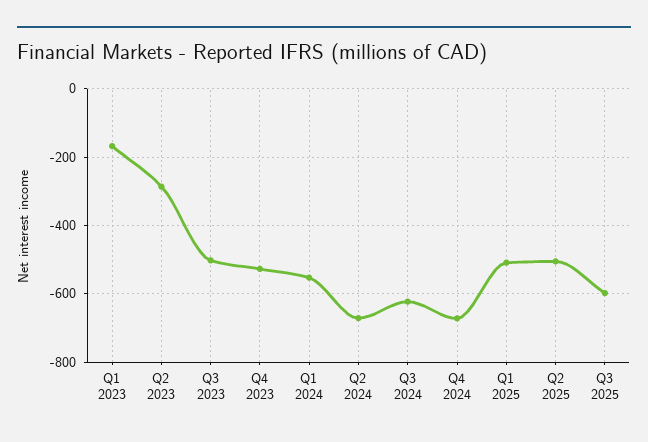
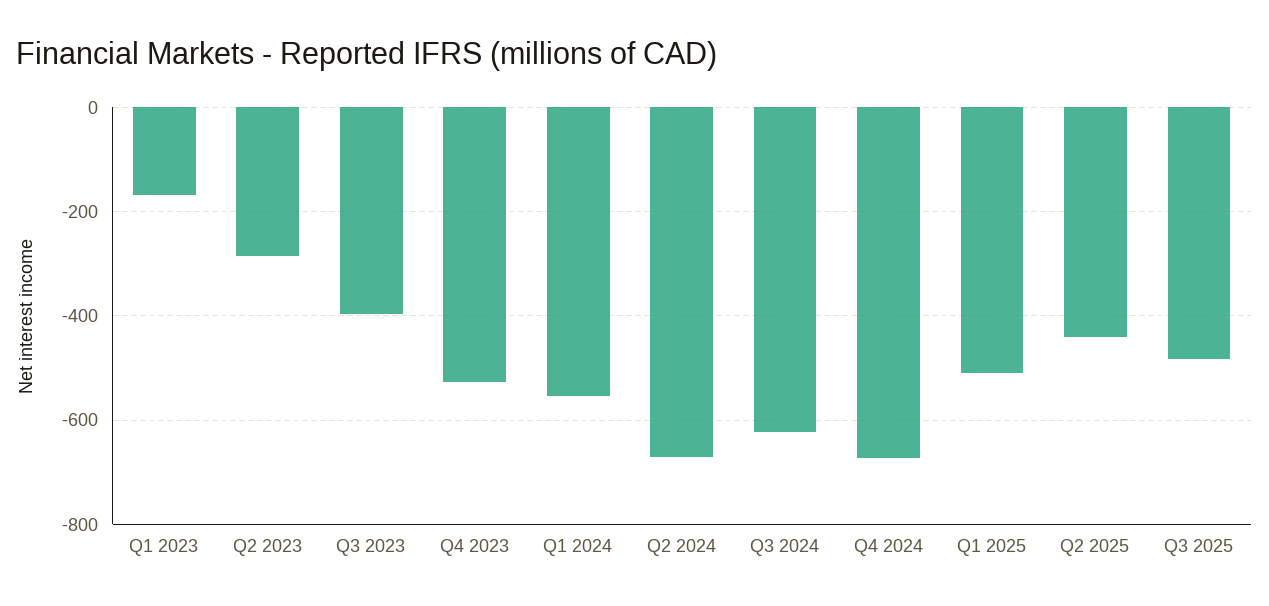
Q3 2023: -500 -> -400
Q2 2025: -500 -> -440
Q3 2025: -600 -> -480

